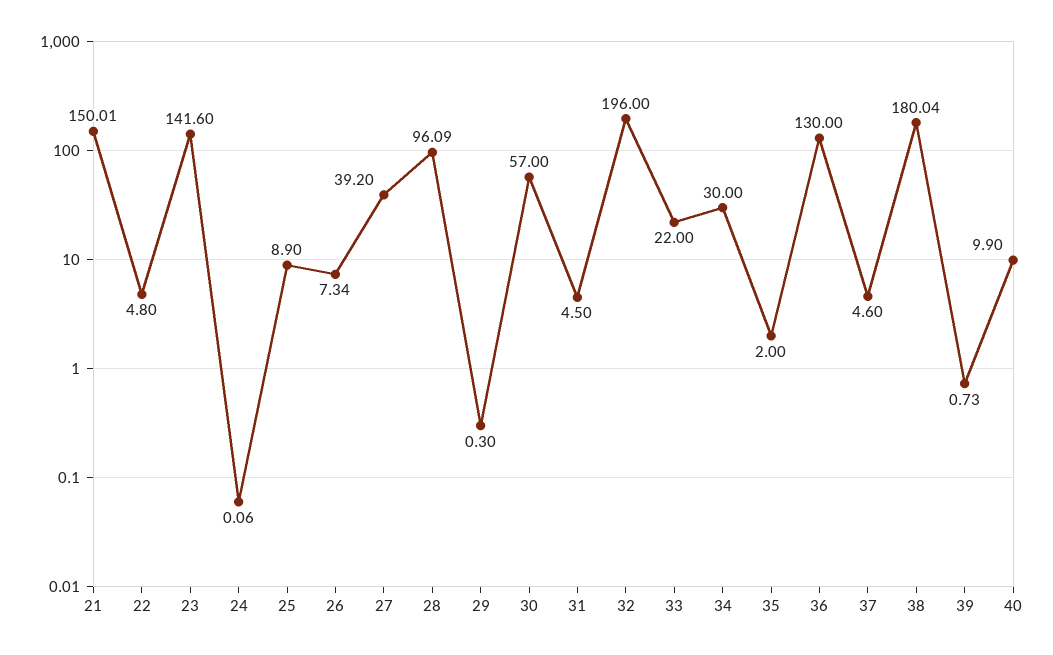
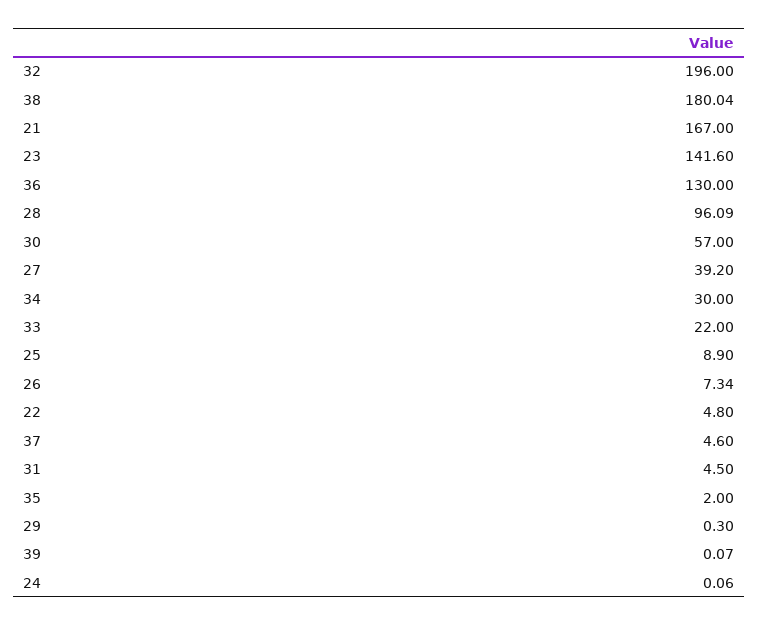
21: 150.01 -> 167
39: 0.73 -> 0.07
40: 9.9 -> none

